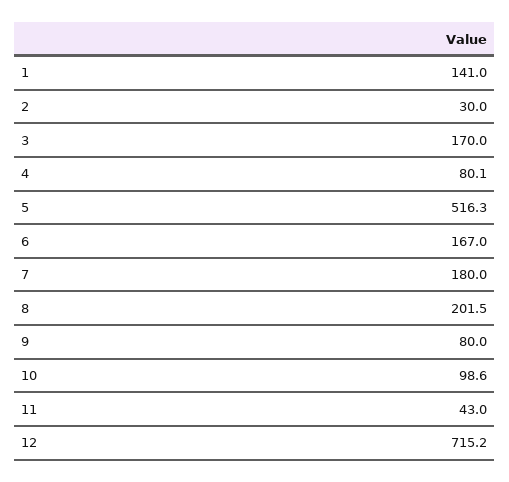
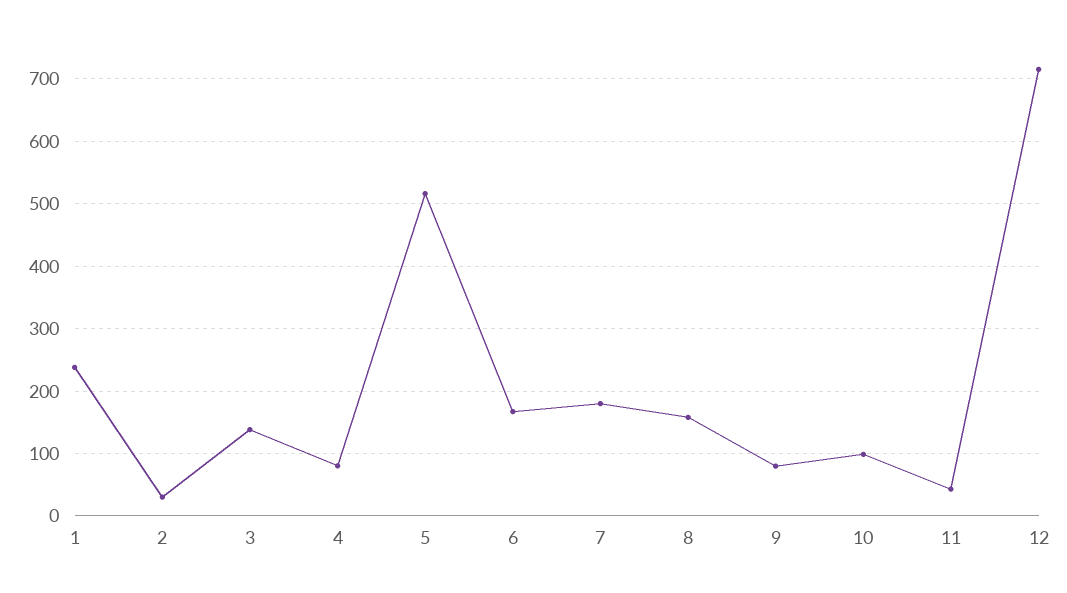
1: 141 -> 240
3: 170 -> 140
8: 201.5 -> 160

